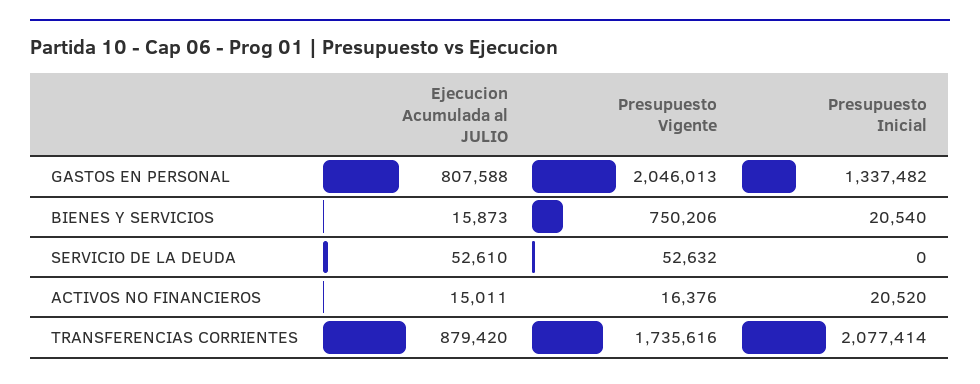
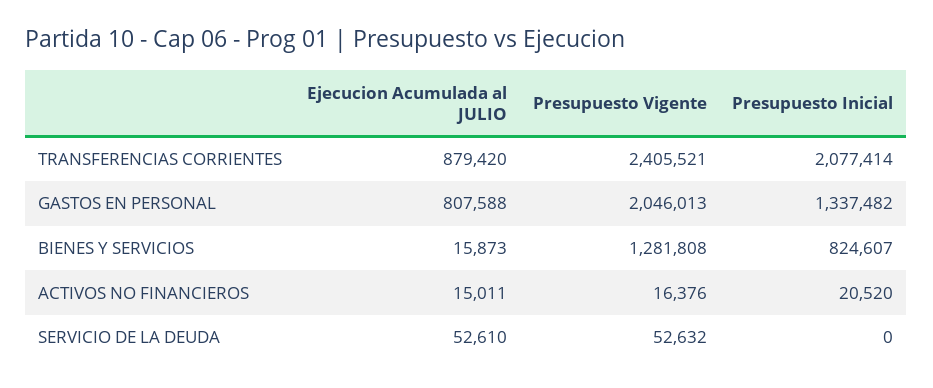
Presupuesto Vigente, BIENES Y SERVICIOS: 750206 -> 1281808
Presupuesto Inicial, BIENES Y SERVICIOS: 20540 -> 824607
Presupuesto Vigente, TRANSFERENCIAS CORRIENTES: 1735616 -> 2405521

